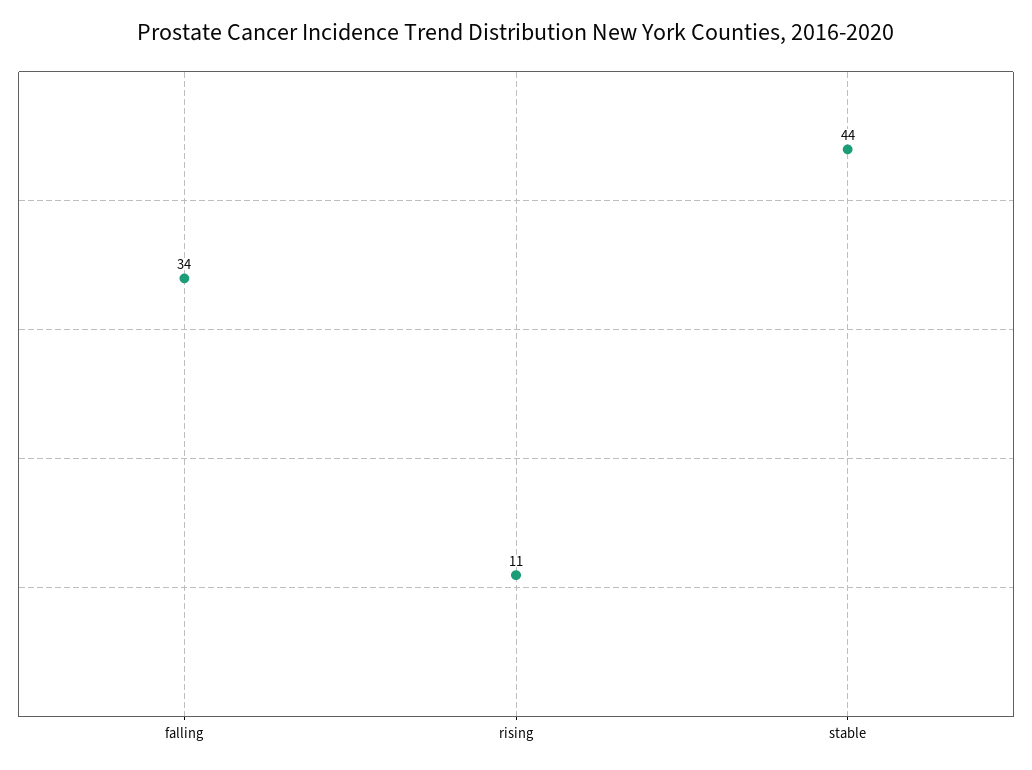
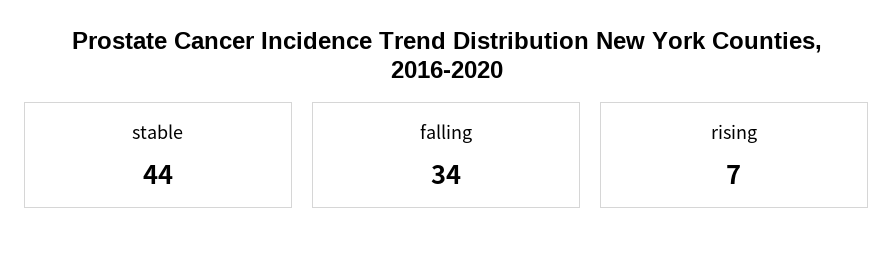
rising: 11 -> 7

